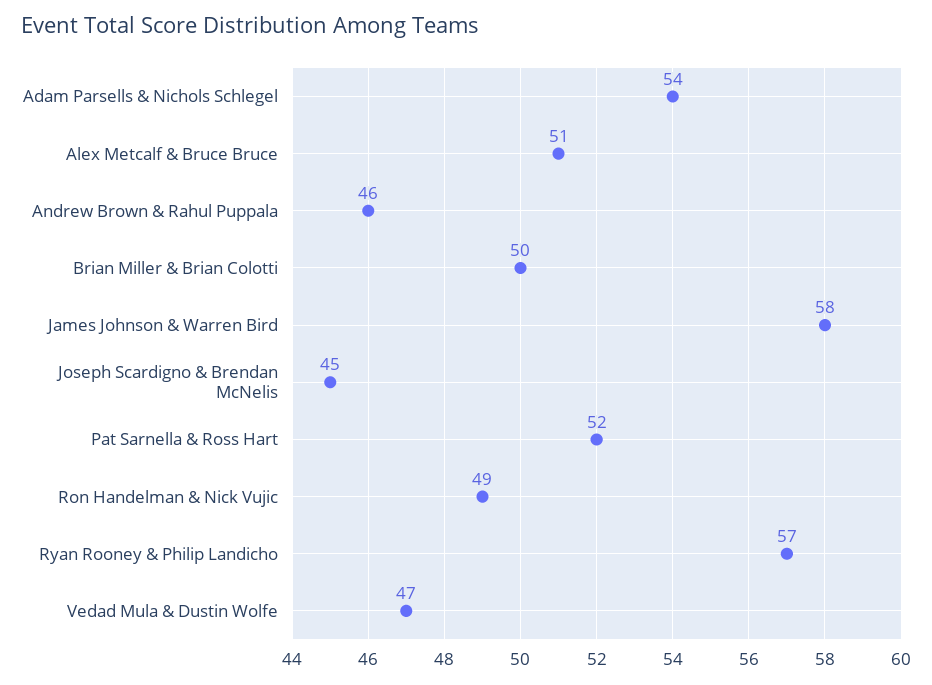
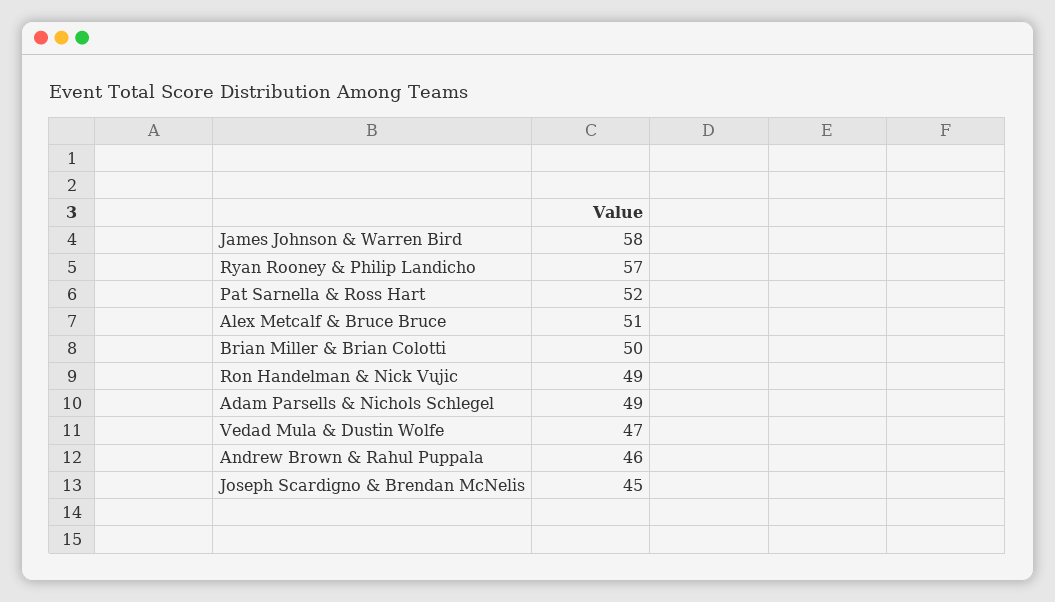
Adam Parsells & Nichols Schlegel: 54 -> 49

